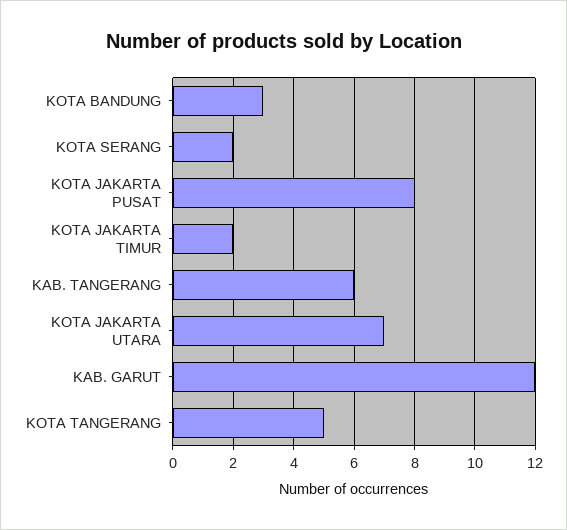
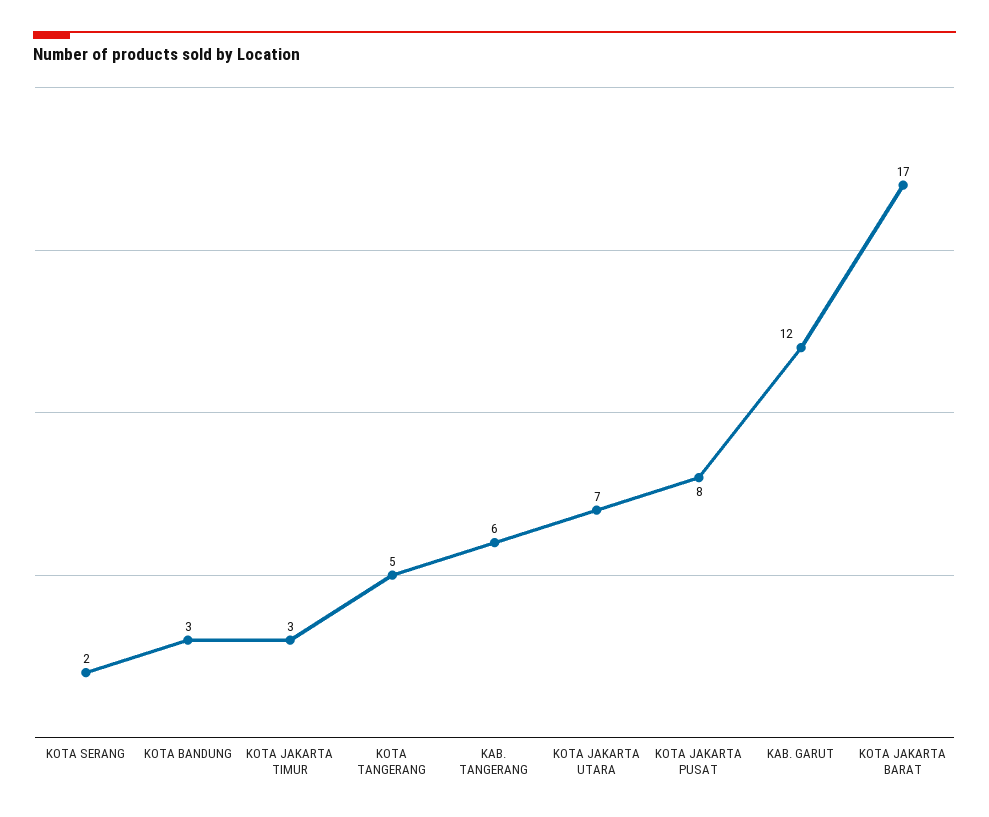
KOTA JAKARTA TIMUR: 2 -> 3
KOTA JAKARTA BARAT: none -> 17

